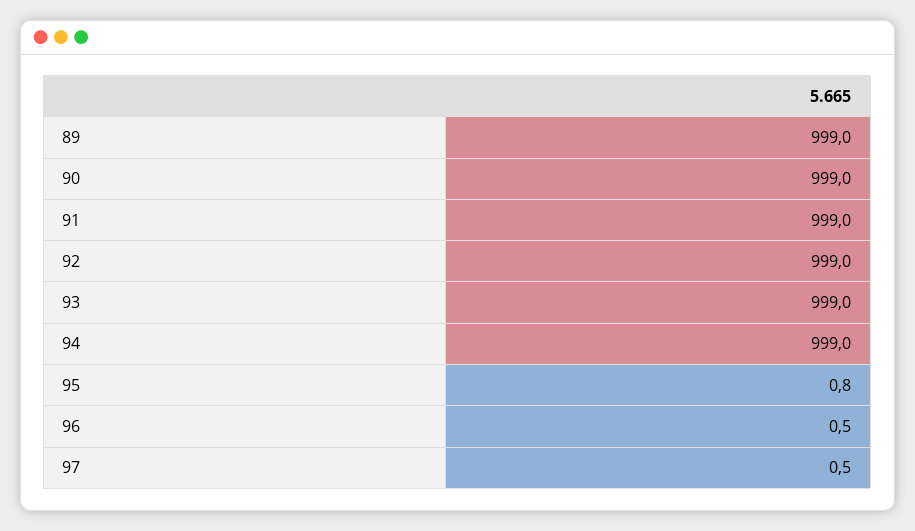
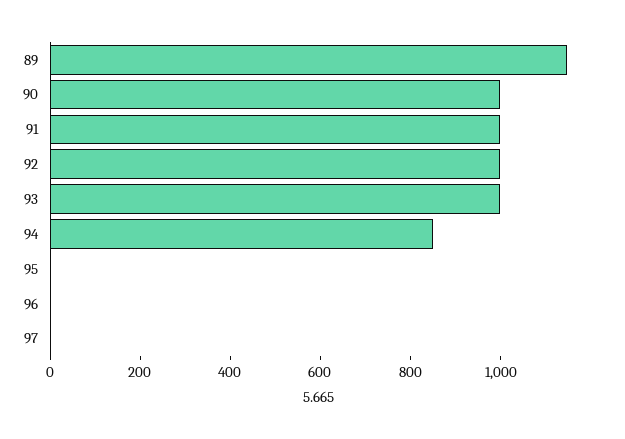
89: 999 -> 1150
94: 999 -> 850

